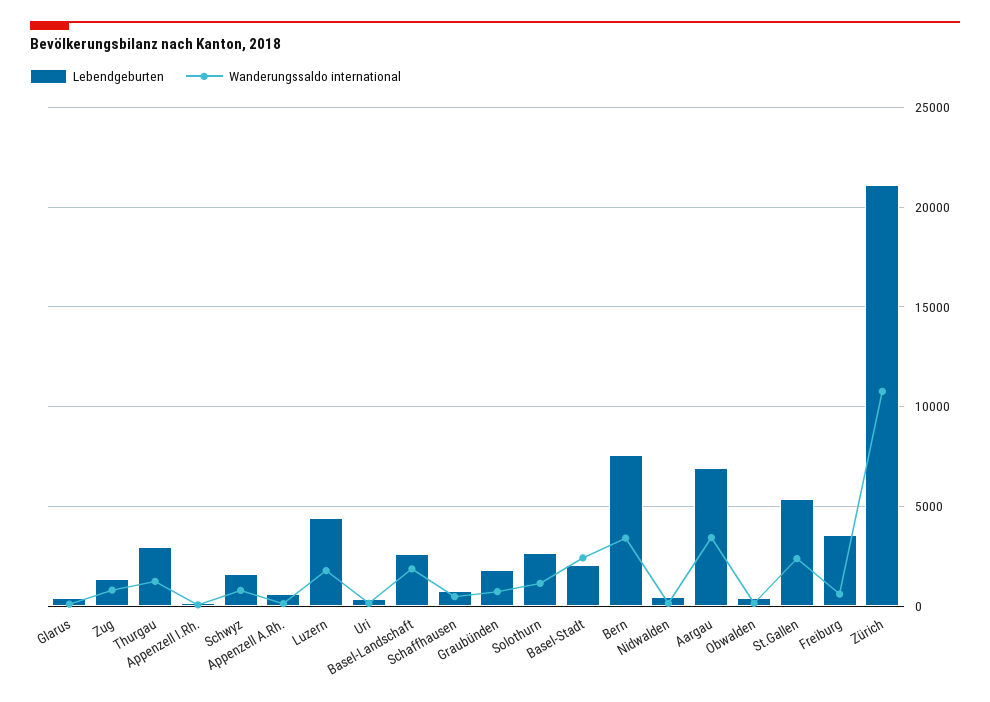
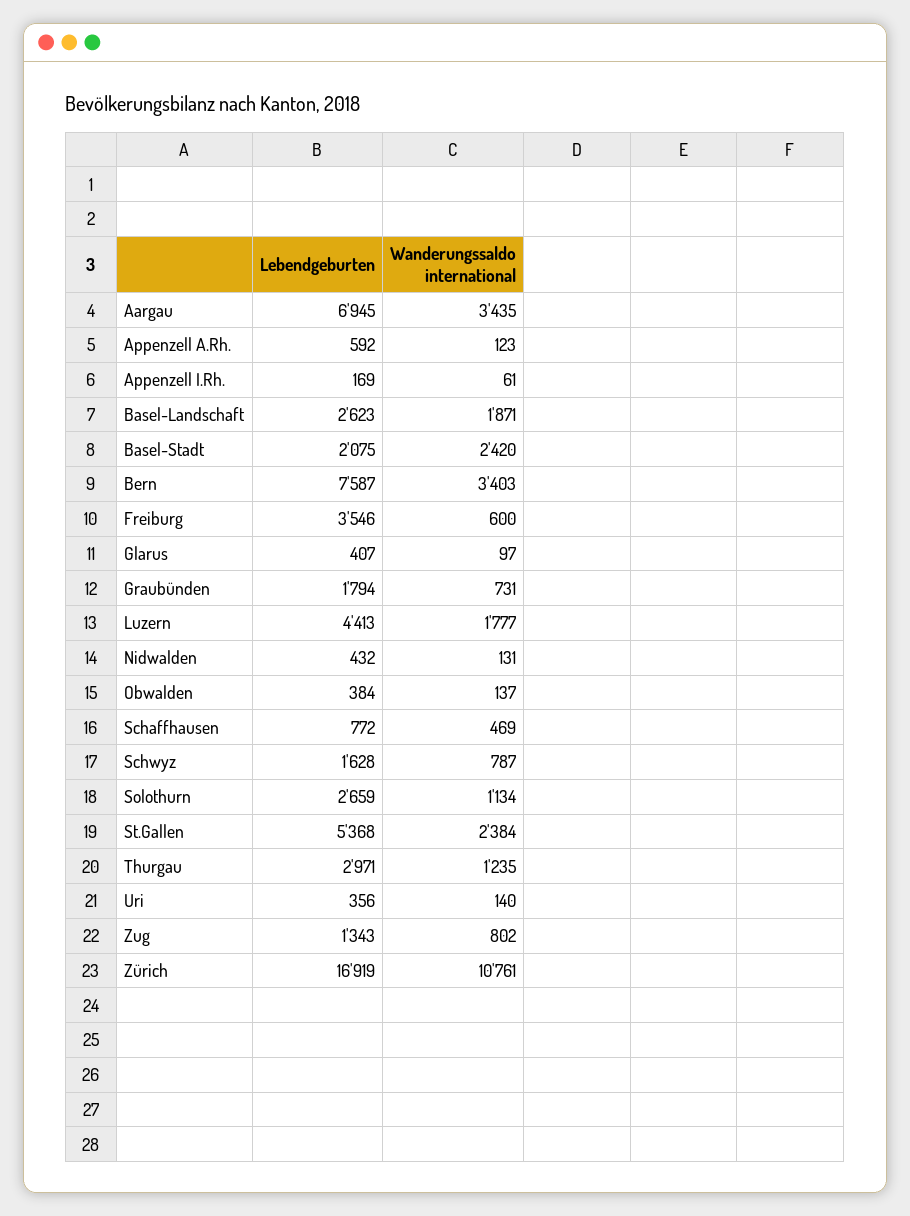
Lebendgeburten, Zürich: 21000 -> 16919

